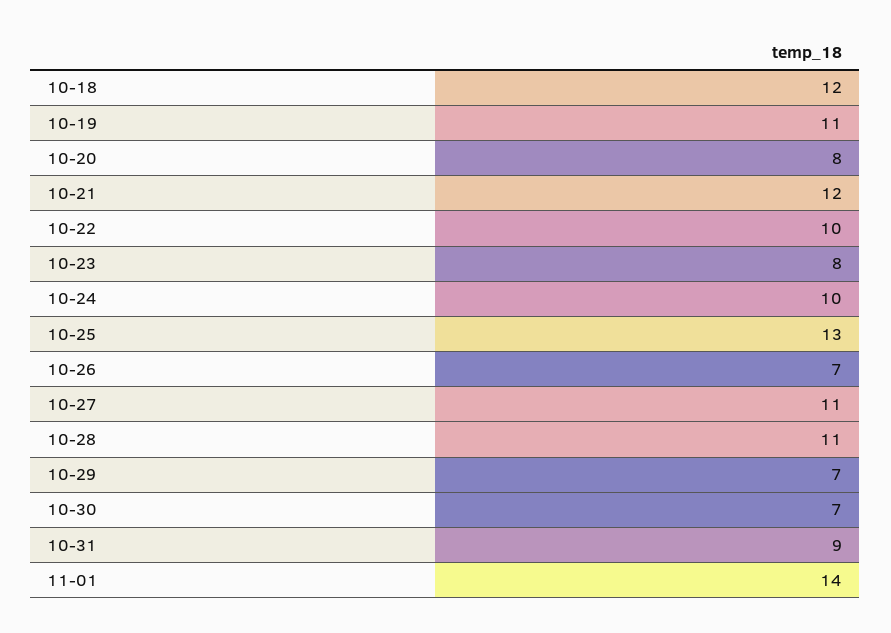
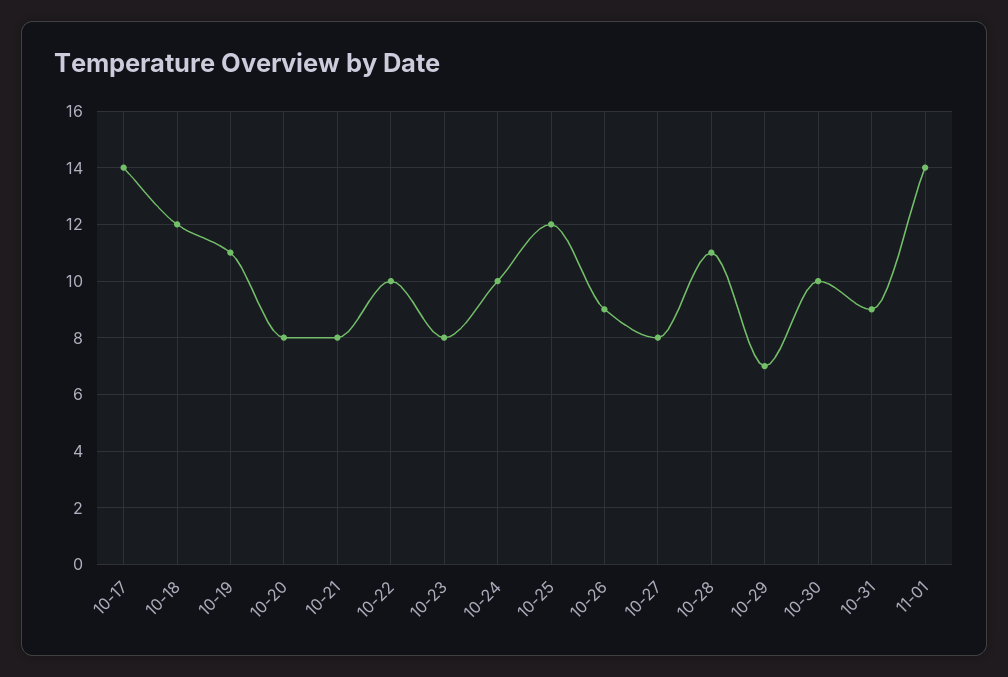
10-21: 12 -> 8
10-25: 13 -> 12
10-26: 7 -> 9
10-27: 11 -> 8
10-30: 7 -> 10
10-17: none -> 14

